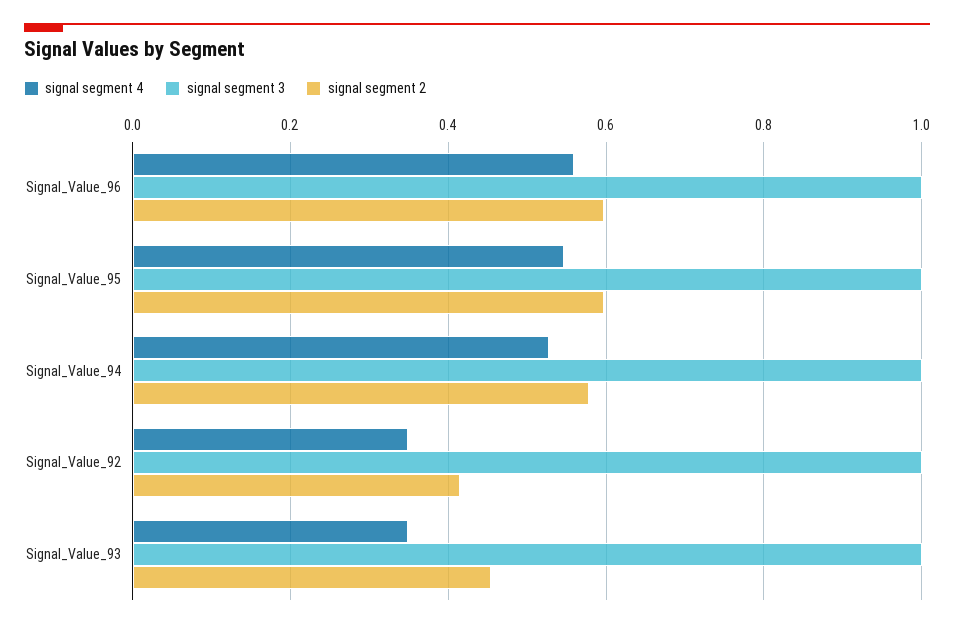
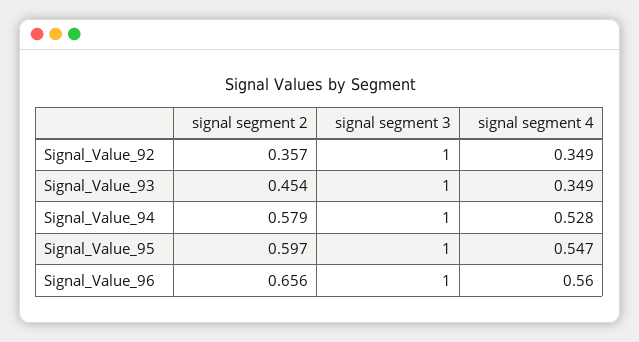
signal segment 2, Signal_Value_96: 0.6 -> 0.656
signal segment 2, Signal_Value_92: 0.42 -> 0.357

